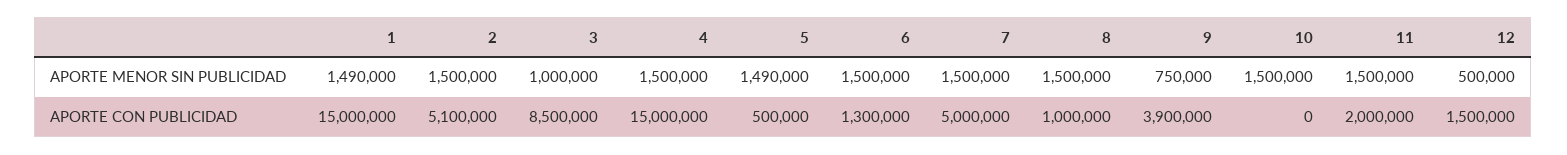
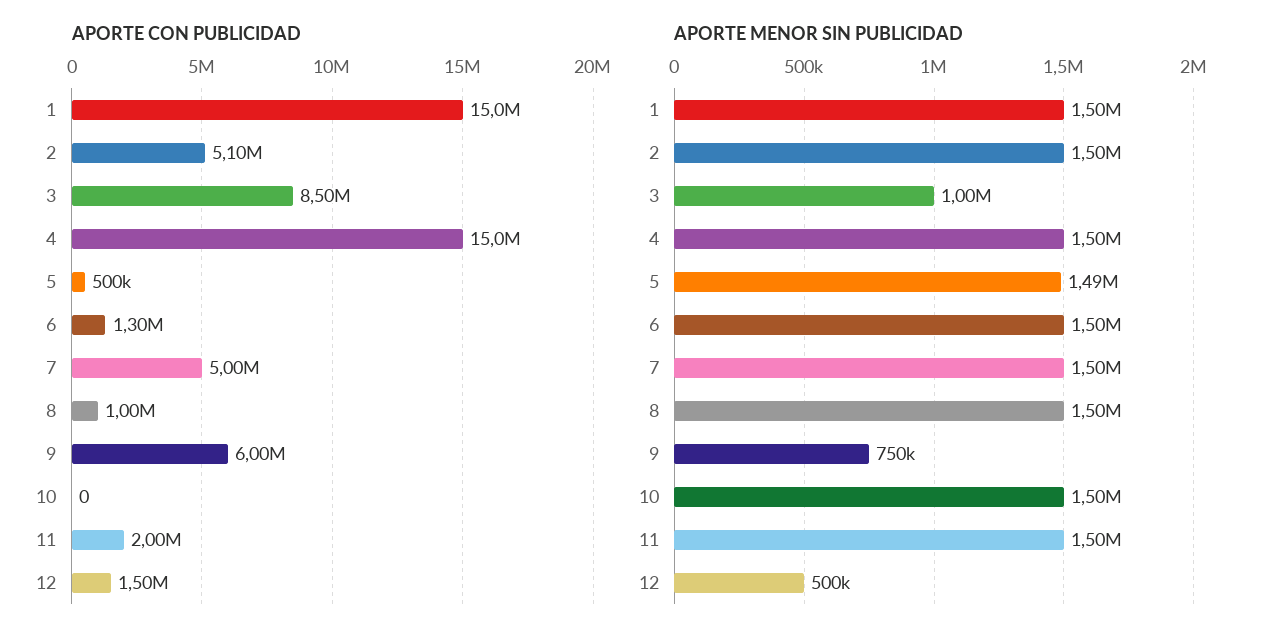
APORTE MENOR SIN PUBLICIDAD, 1: 1490000 -> 1500000
APORTE CON PUBLICIDAD, 9: 3900000 -> 6000000

